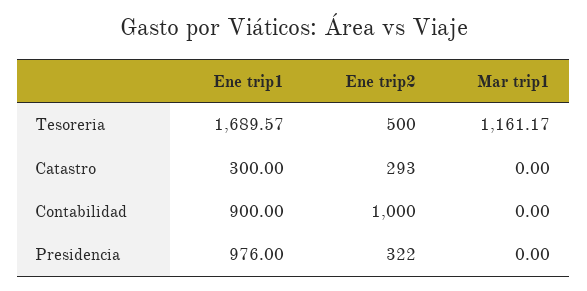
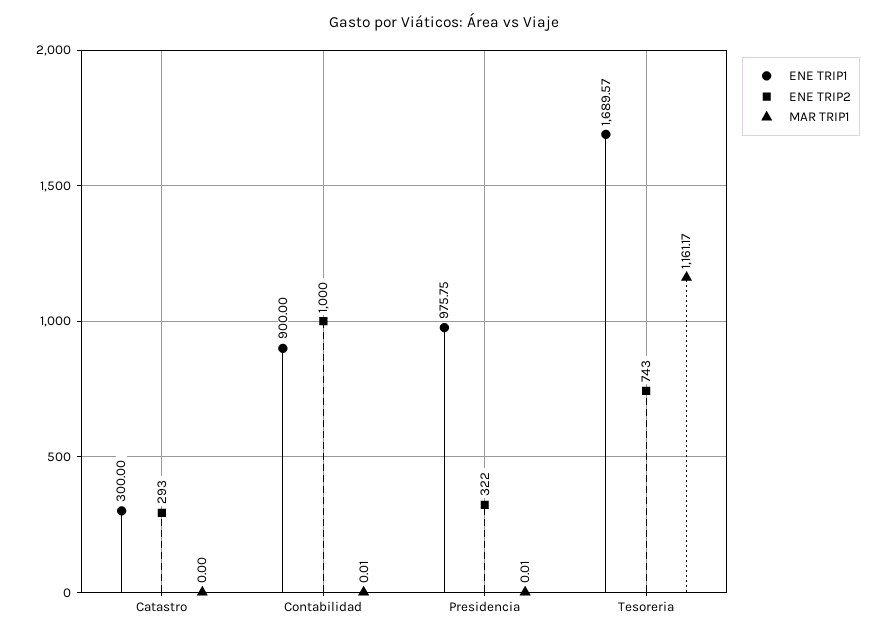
Ene trip2, Tesoreria: 500 -> 743
Mar trip1, Contabilidad: 0 -> 0.01
Ene trip1, Presidencia: 976 -> 975.75
Mar trip1, Presidencia: 0 -> 0.01

